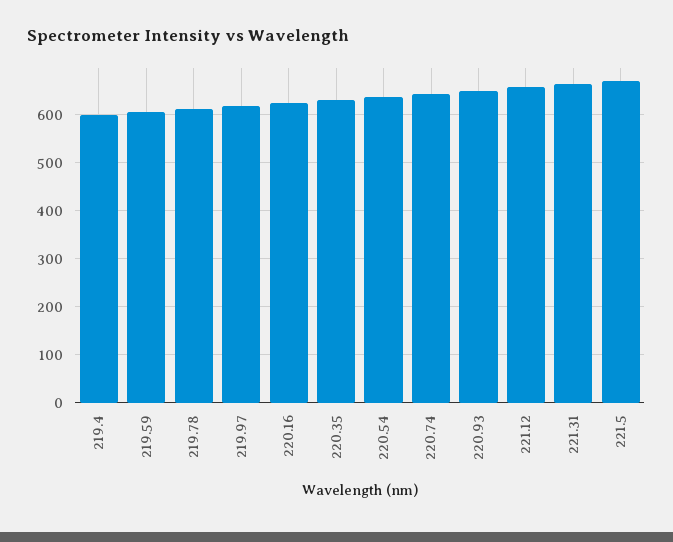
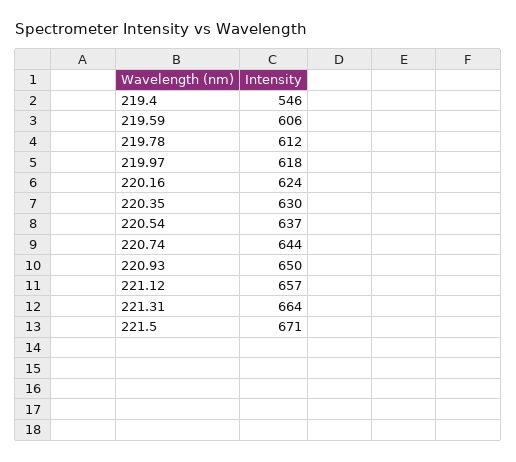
219.4: 600 -> 546

